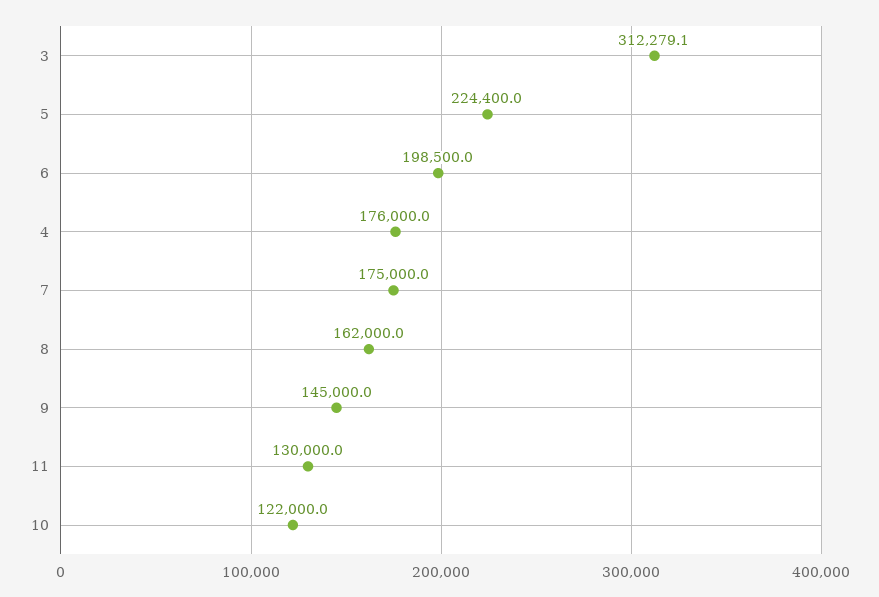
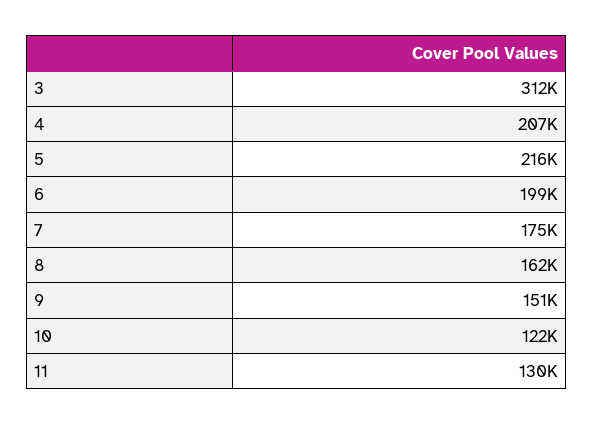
5: 224400 -> 216000
4: 176000 -> 207000
9: 145000 -> 151000

